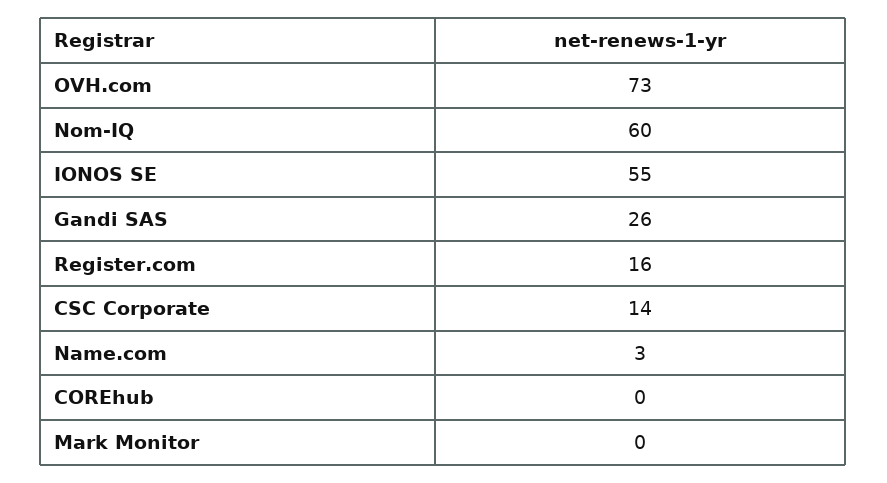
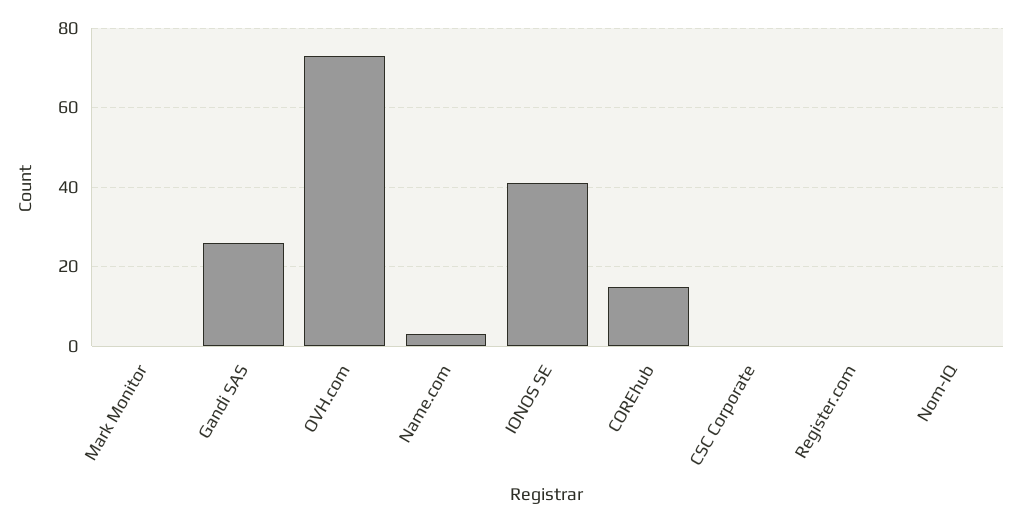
Nom-IQ: 60 -> 0
IONOS SE: 55 -> 40
Register.com: 16 -> 0
CSC Corporate: 14 -> 0
COREhub: 0 -> 15

